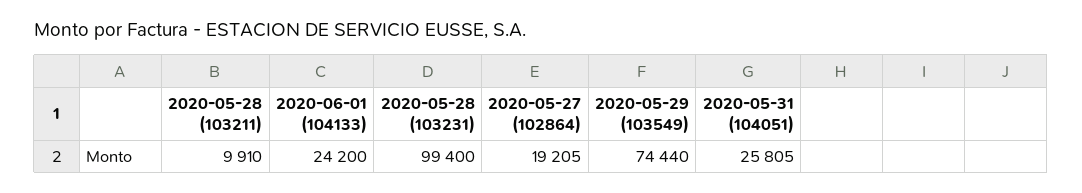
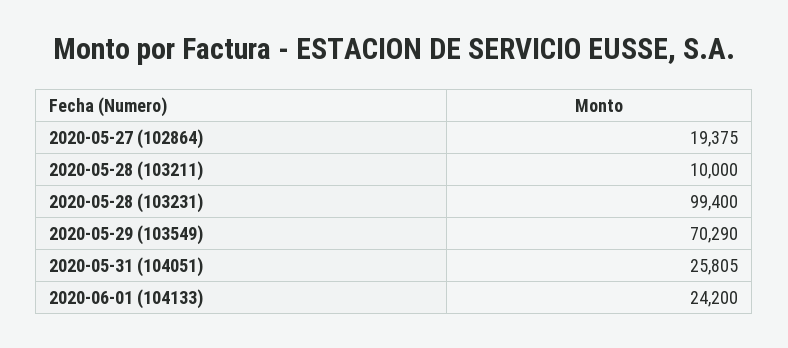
2020-05-28 (103211): 9910 -> 10000
2020-05-27 (102864): 19205 -> 19375
2020-05-29 (103549): 74440 -> 70290

